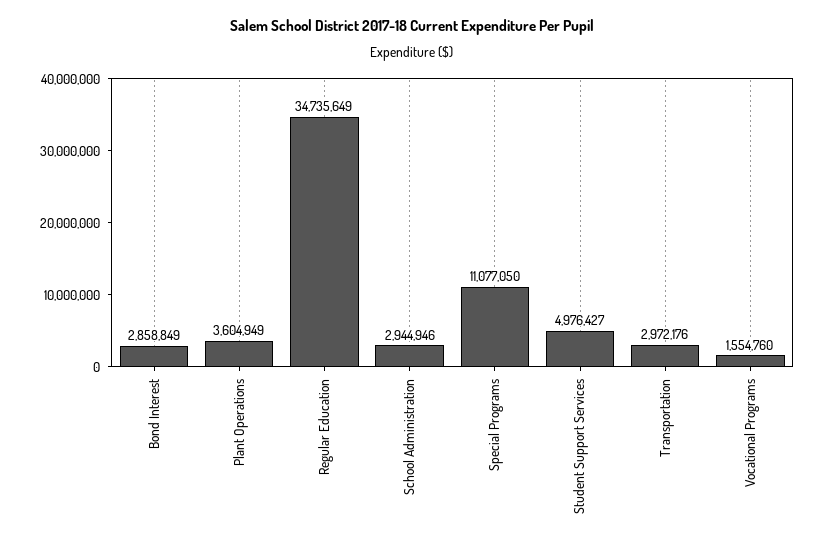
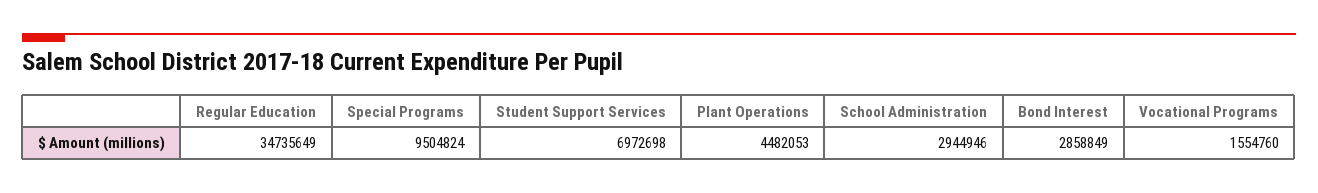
Plant Operations: 3604949 -> 4482053
Special Programs: 11077050 -> 9504824
Student Support Services: 4976427 -> 6972698
Transportation: 2972176 -> none

